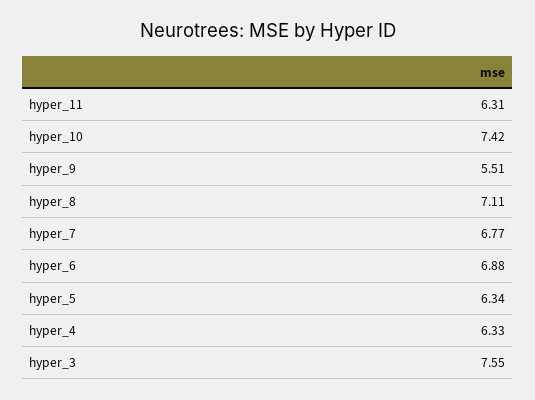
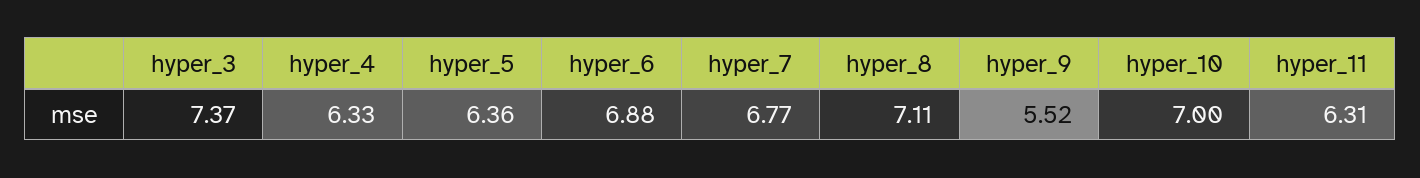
hyper_10: 7.42 -> 7
hyper_9: 5.51 -> 5.52
hyper_5: 6.34 -> 6.36
hyper_3: 7.55 -> 7.37

